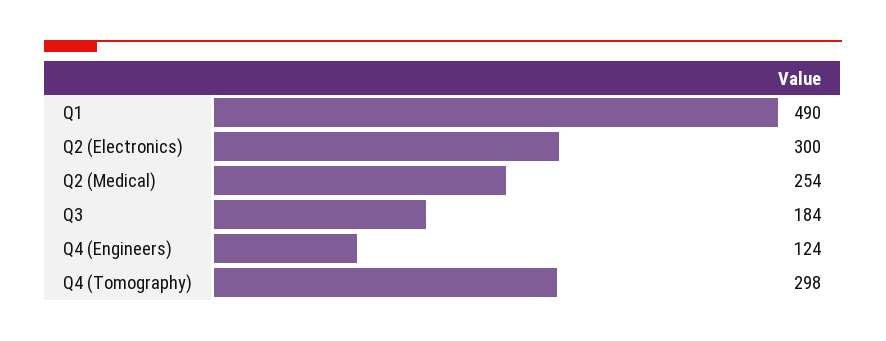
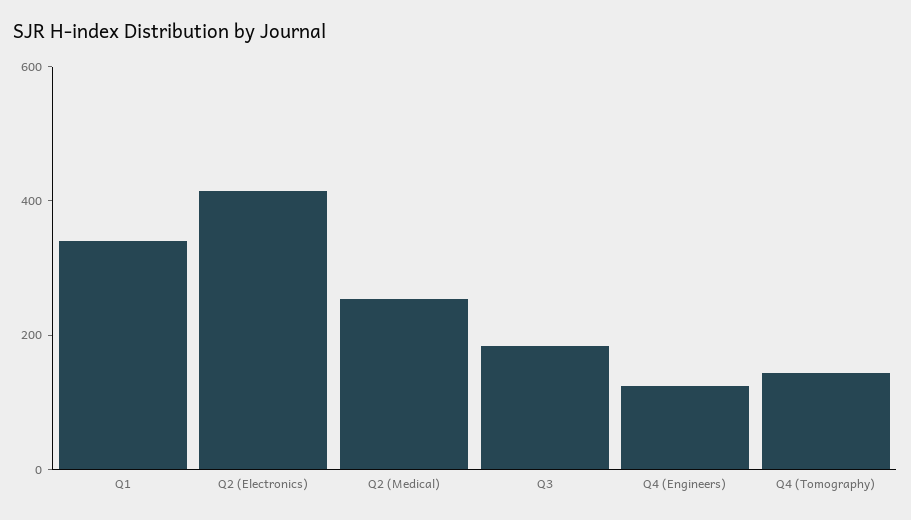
Q1: 490 -> 350
Q2 (Electronics): 300 -> 400
Q4 (Tomography): 298 -> 150

